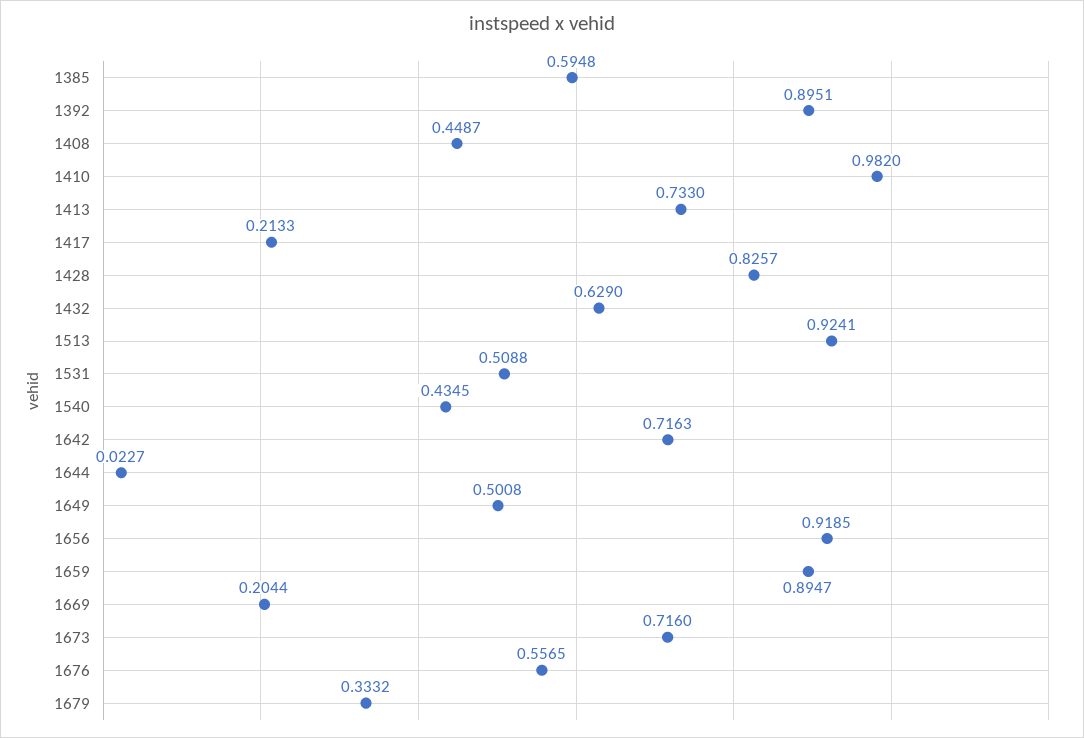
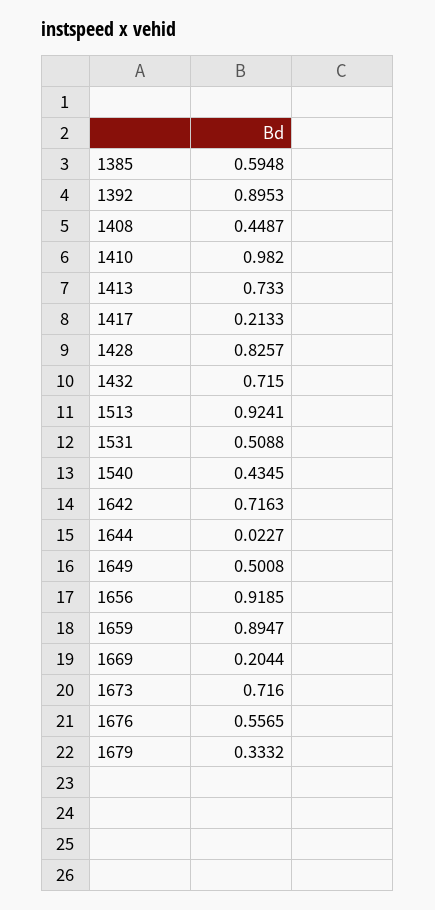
1392: 0.8951 -> 0.8953
1432: 0.629 -> 0.715

